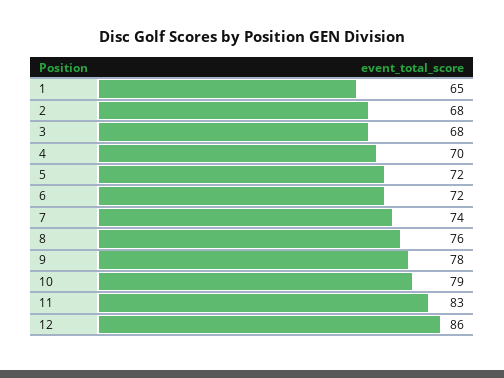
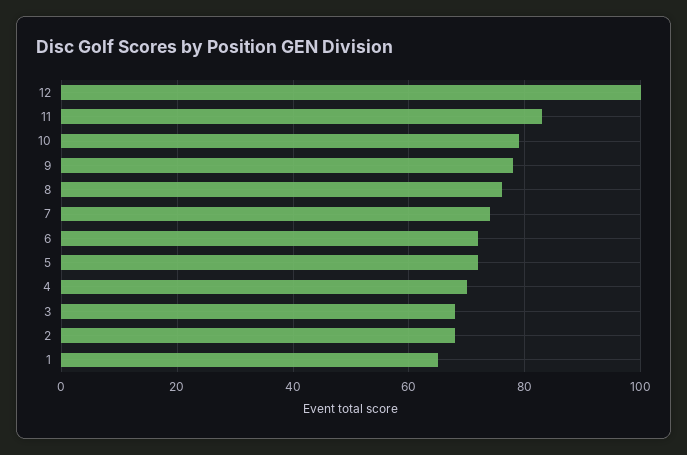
12: 86 -> 100

